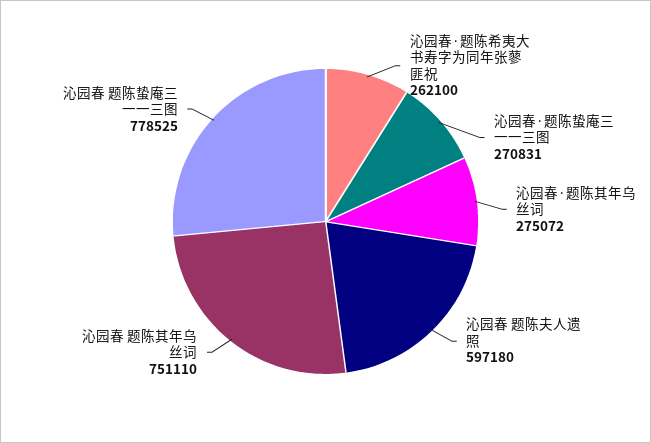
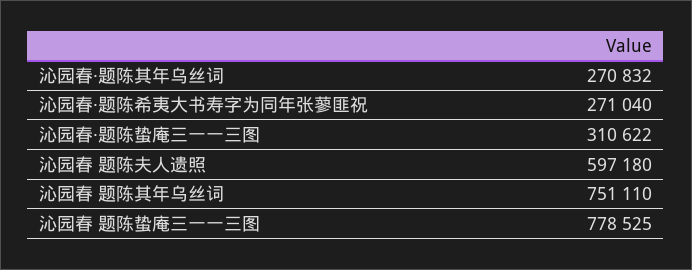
沁园春·题陈希夷大书寿字为同年张蓼匪祝: 262100 -> 271040
沁园春·题陈蛰庵三一一三图: 270831 -> 310622
沁园春·题陈其年乌丝词: 275072 -> 270832

